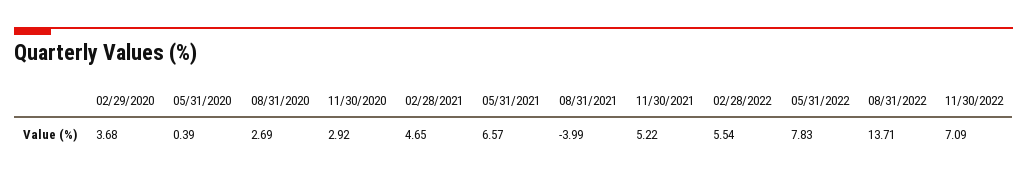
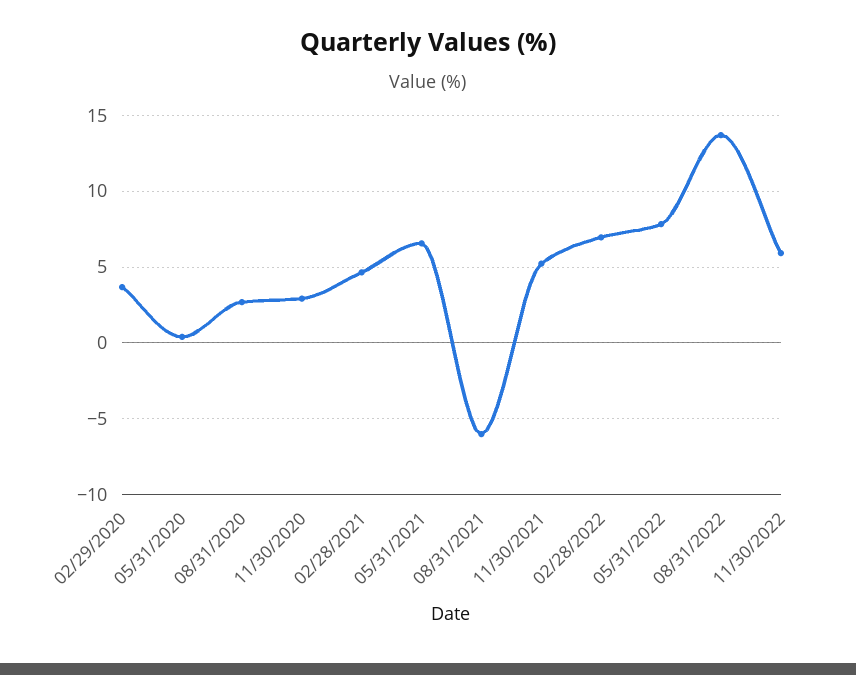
08/31/2021: -3.99 -> -6
02/28/2022: 5.54 -> 7
11/30/2022: 7.09 -> 6

